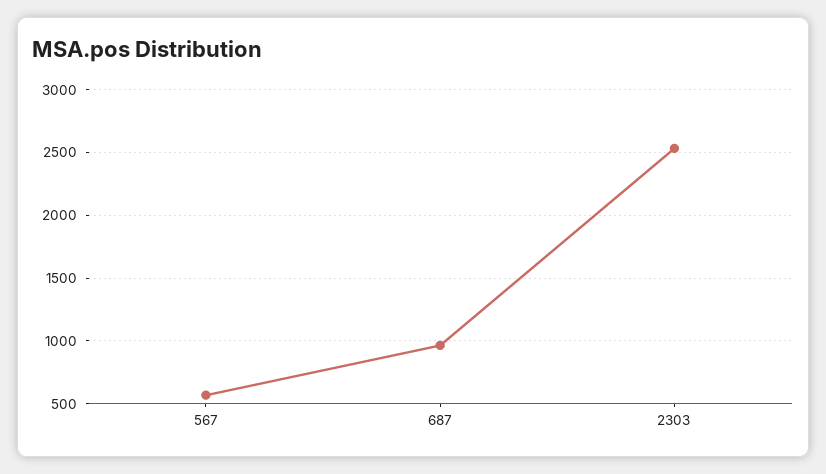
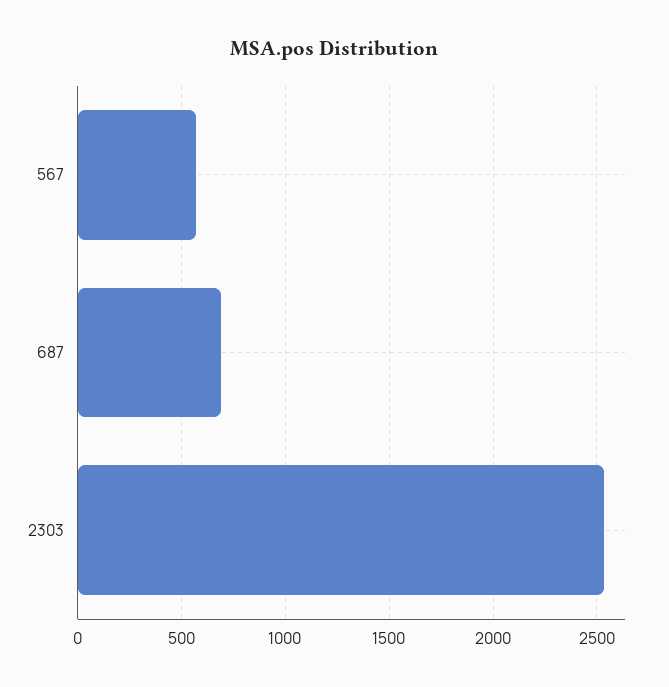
687: 950 -> 700

